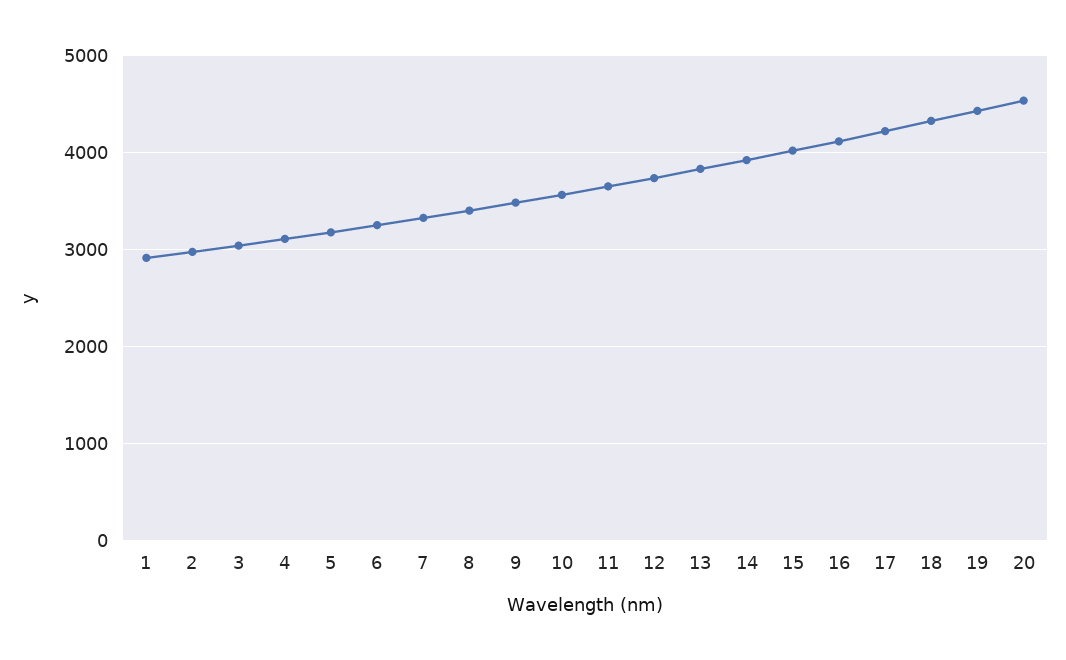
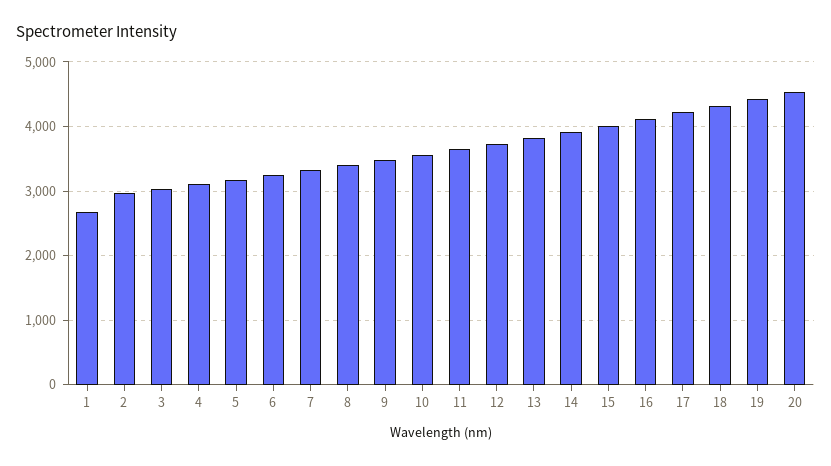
1: 2900 -> 2700

